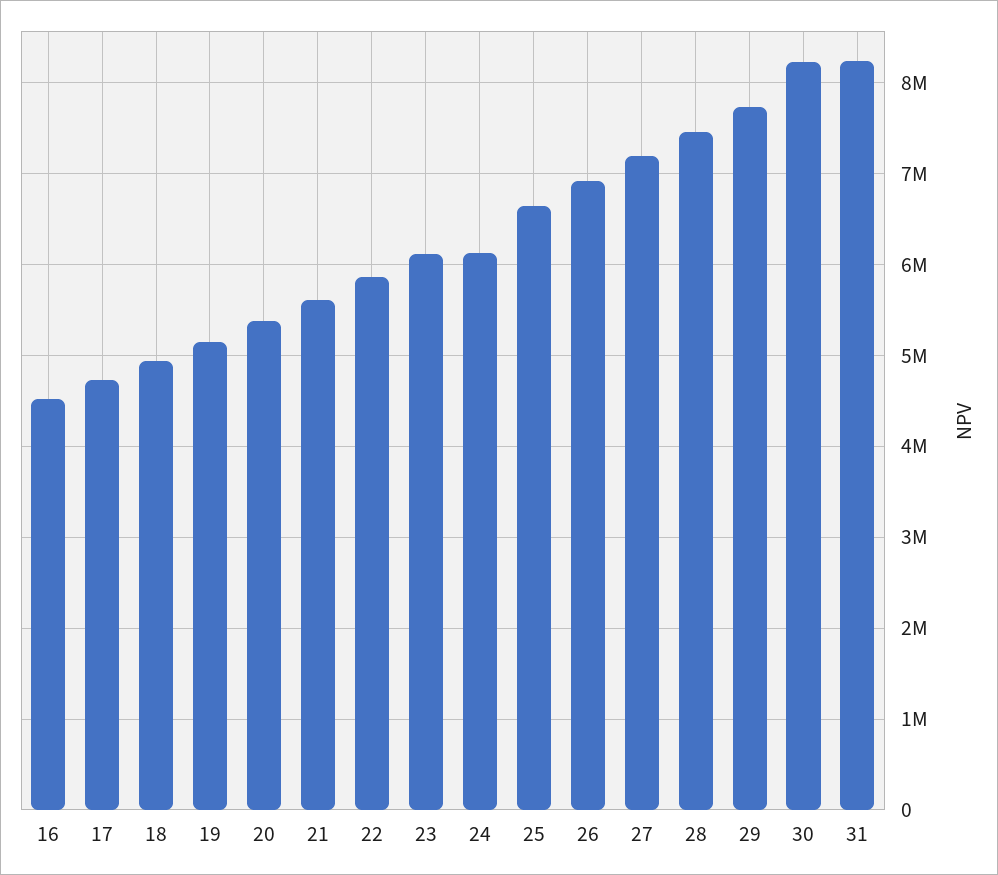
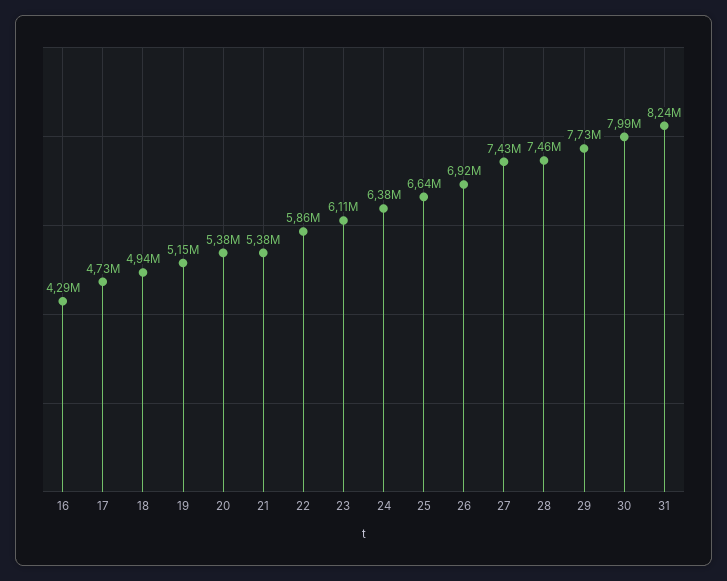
16: 4500000 -> 4290000
21: 5600000 -> 5380000
24: 6100000 -> 6380000
27: 7200000 -> 7430000
30: 8200000 -> 7990000

